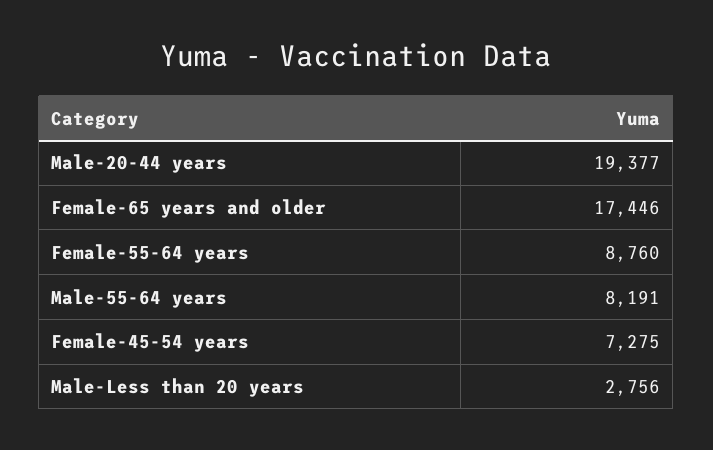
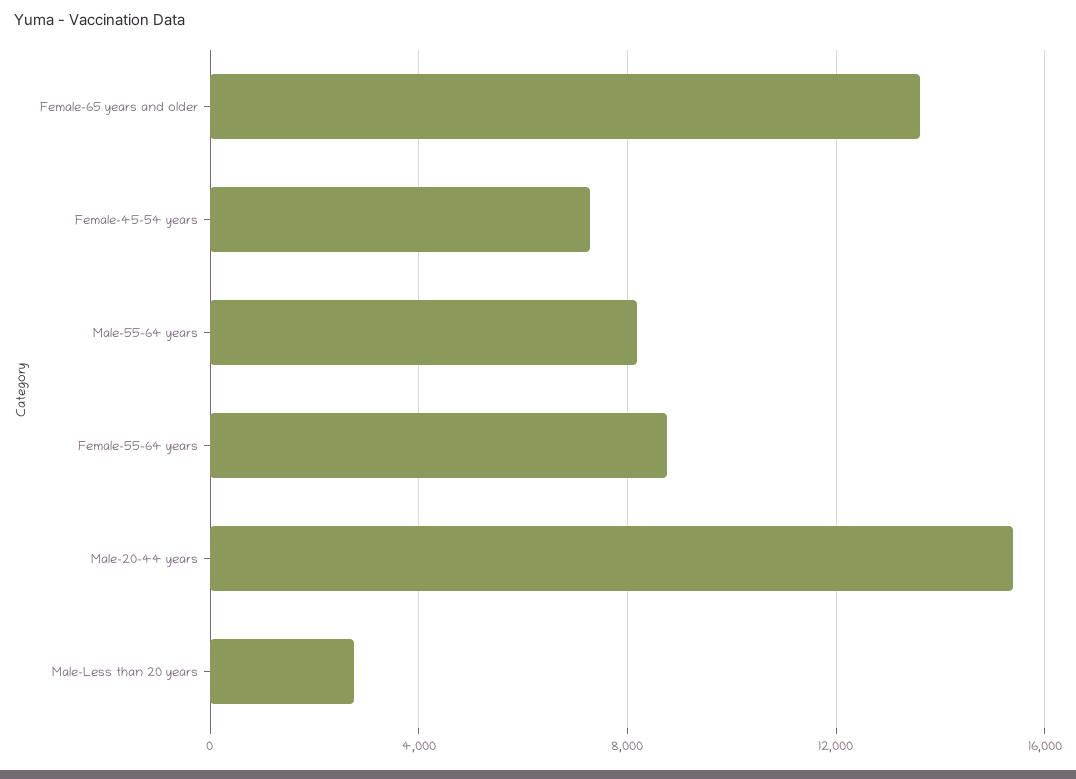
Male-20-44 years: 19377 -> 15500
Female-65 years and older: 17446 -> 13500

